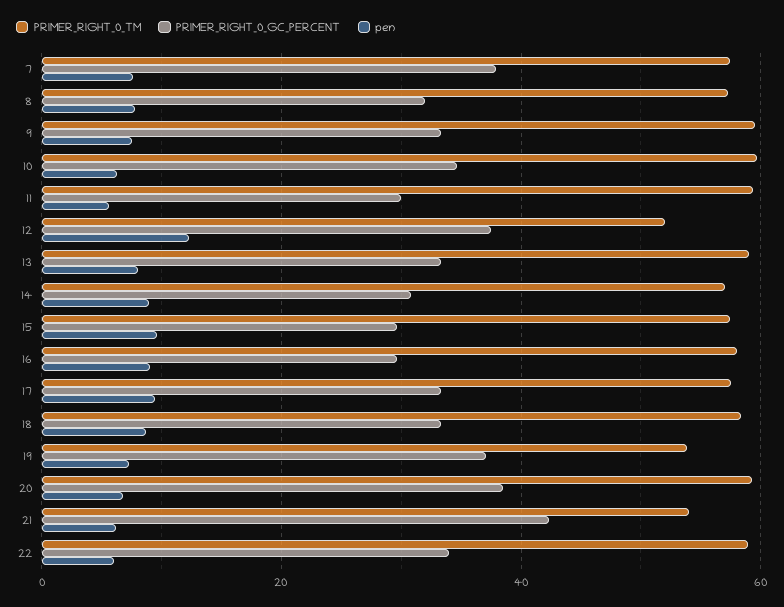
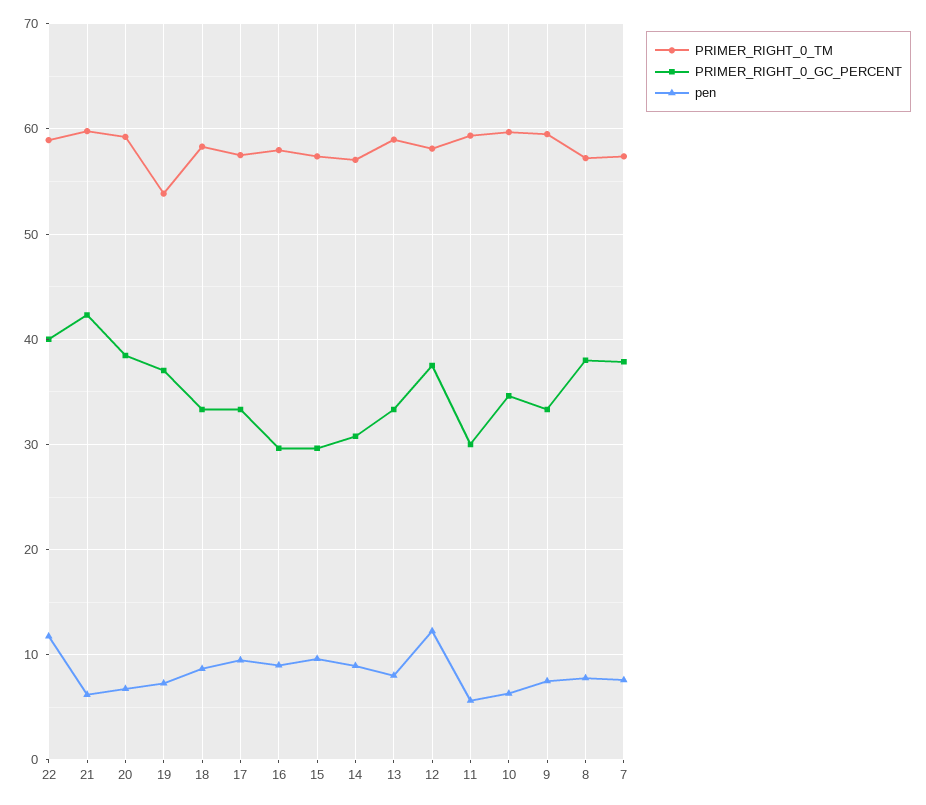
PRIMER_RIGHT_0_GC_PERCENT, 8: 32 -> 38
PRIMER_RIGHT_0_TM, 12: 52 -> 58
PRIMER_RIGHT_0_TM, 21: 54 -> 60
PRIMER_RIGHT_0_GC_PERCENT, 22: 34 -> 40
pen, 22: 6 -> 12

